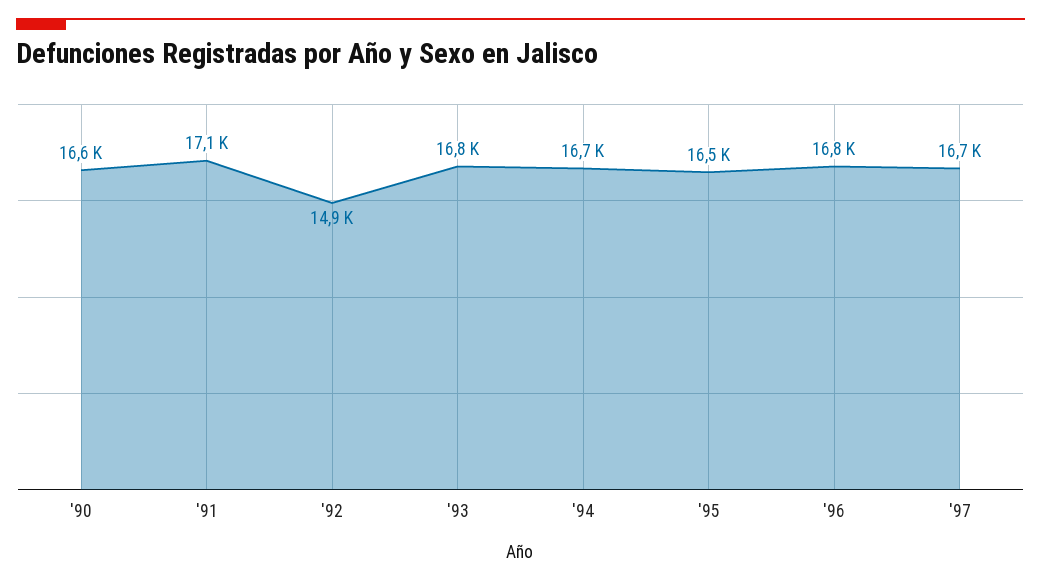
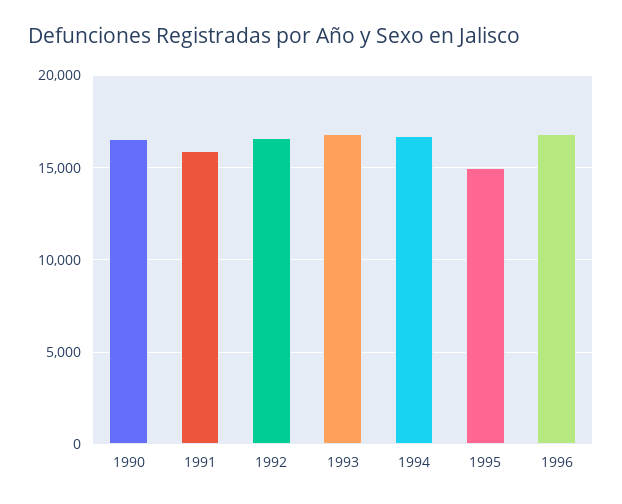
'91: 17100 -> 16000
'92: 14900 -> 16500
'95: 16500 -> 15000
'97: 16700 -> none

